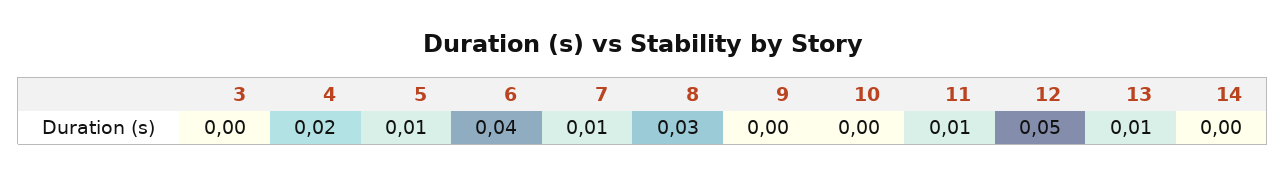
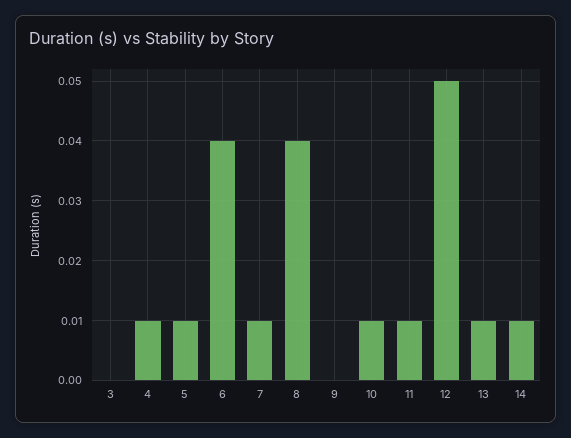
4: 0.02 -> 0.01
8: 0.03 -> 0.04
10: 0 -> 0.01
14: 0 -> 0.01

